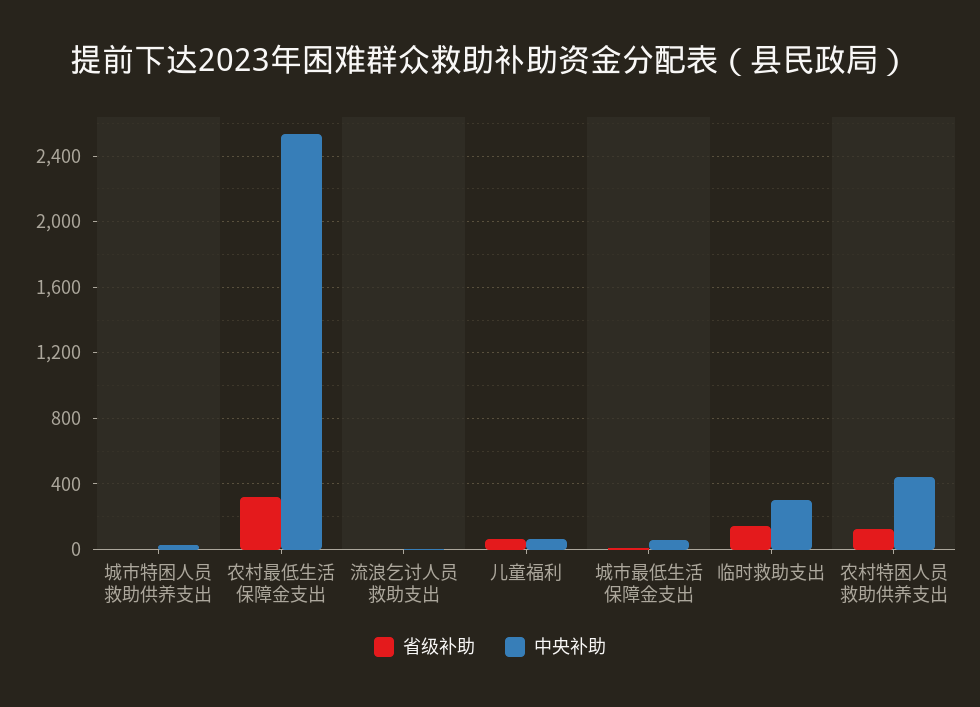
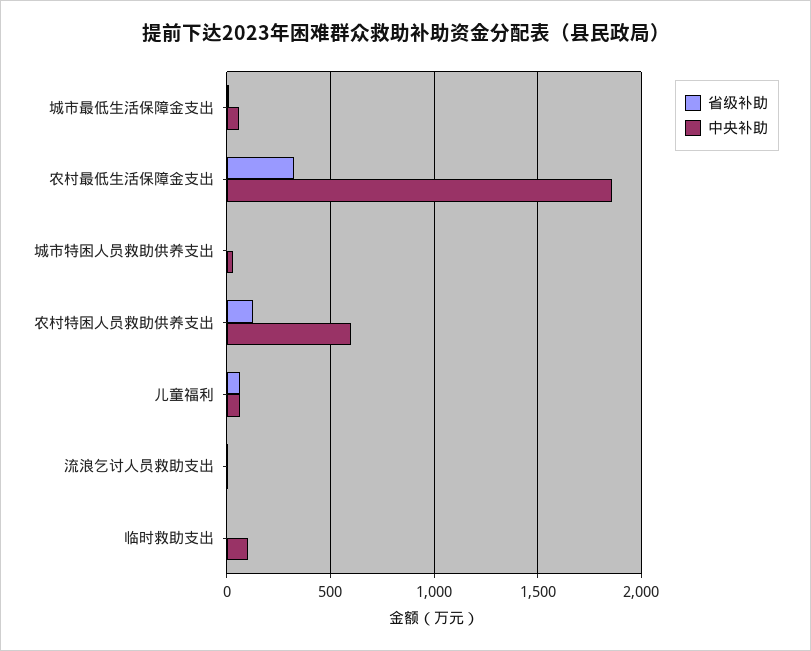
中央补助, 农村最低生活保障金支出: 2550 -> 1850
省级补助, 临时救助支出: 150 -> 0
中央补助, 临时救助支出: 300 -> 100
中央补助, 农村特困人员救助供养支出: 450 -> 600

